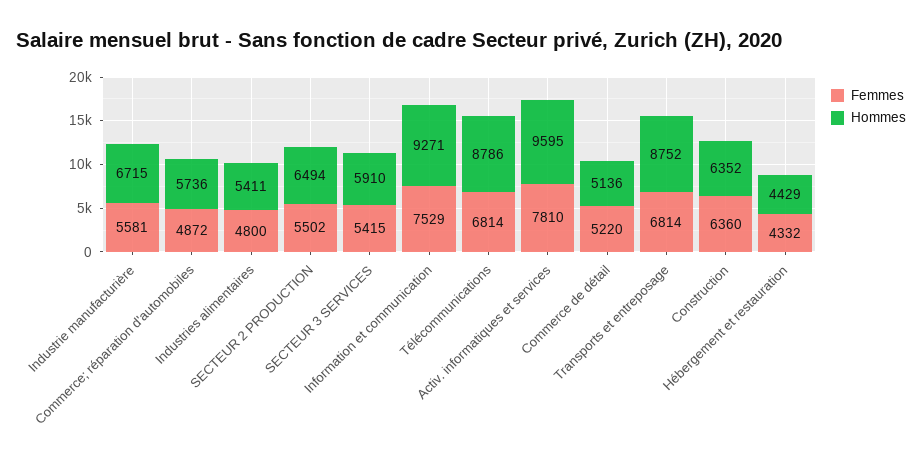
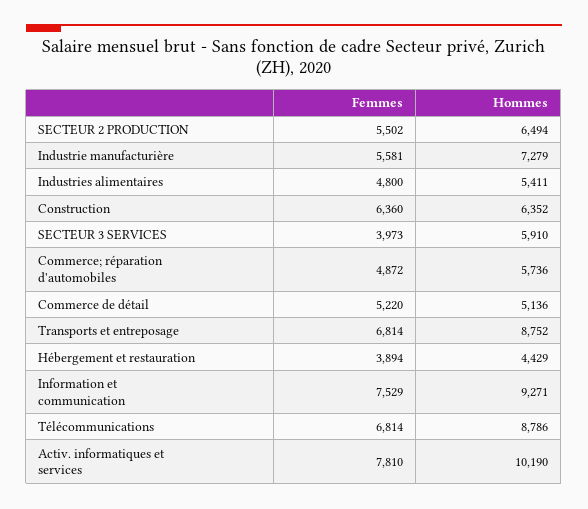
Hommes, Industrie manufacturière: 6715 -> 7279
Femmes, SECTEUR 3 SERVICES: 5415 -> 3973
Hommes, Activ. informatiques et services: 9595 -> 10190
Femmes, Hébergement et restauration: 4332 -> 3894

